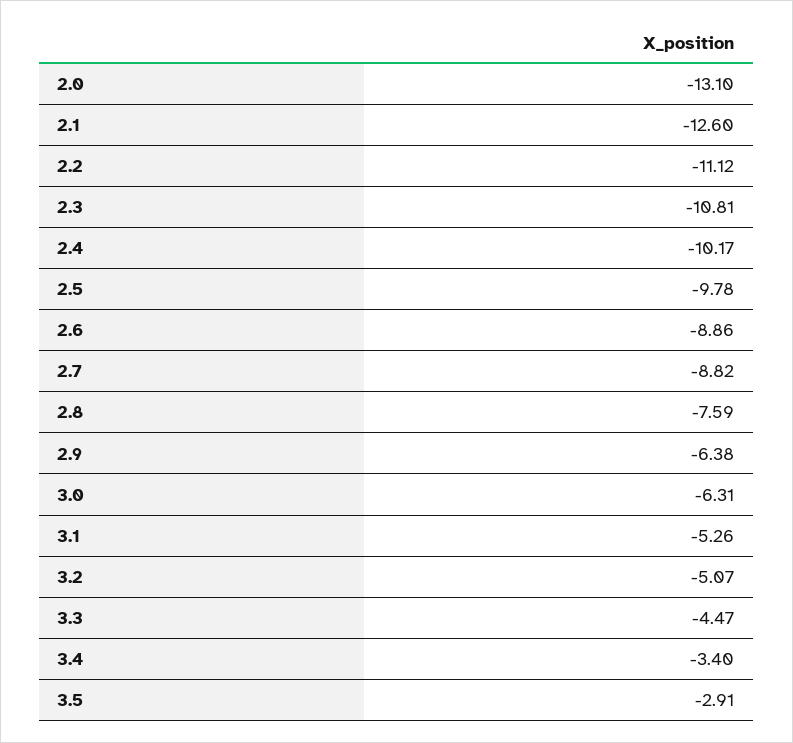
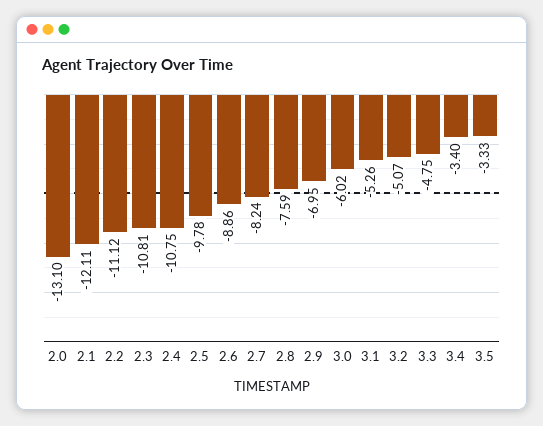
2.1: -12.6 -> -12.11
2.4: -10.17 -> -10.75
2.7: -8.82 -> -8.24
2.9: -6.38 -> -6.95
3.0: -6.31 -> -6.02
3.3: -4.47 -> -4.75
3.5: -2.91 -> -3.33

